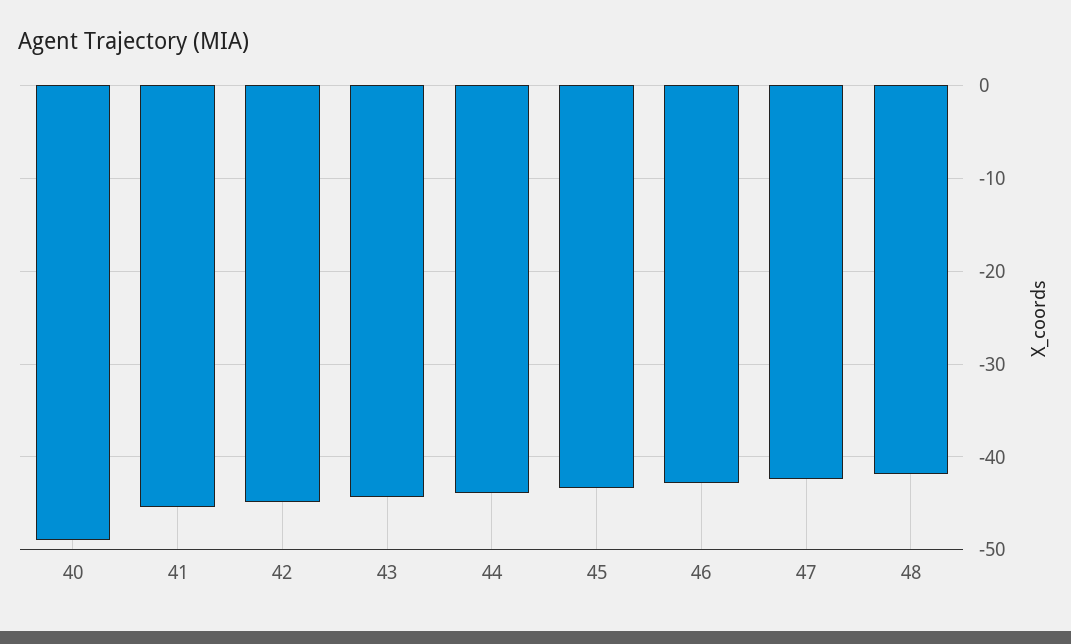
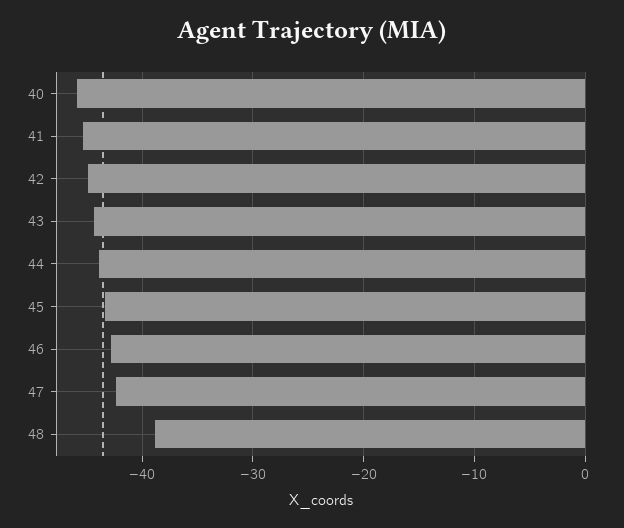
40: -49 -> -46
48: -42 -> -39

